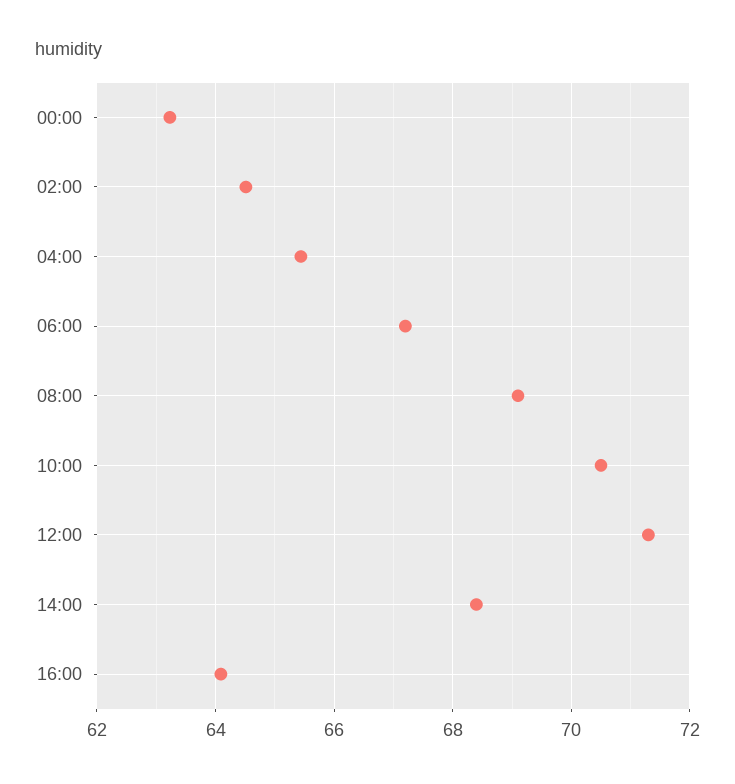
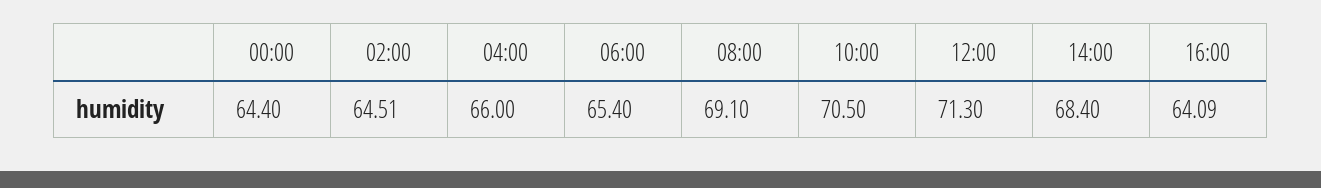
00:00: 63.2 -> 64.4
04:00: 65.4 -> 66
06:00: 67.2 -> 65.4

